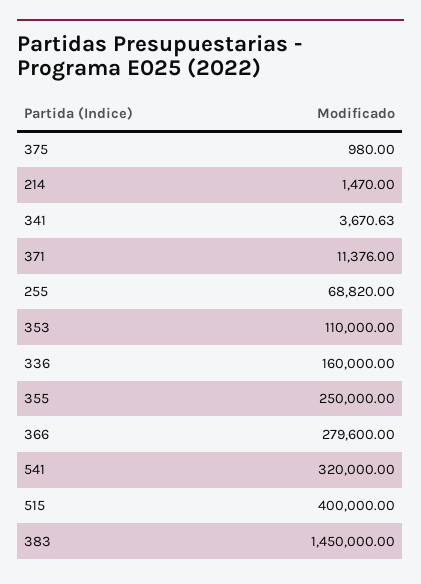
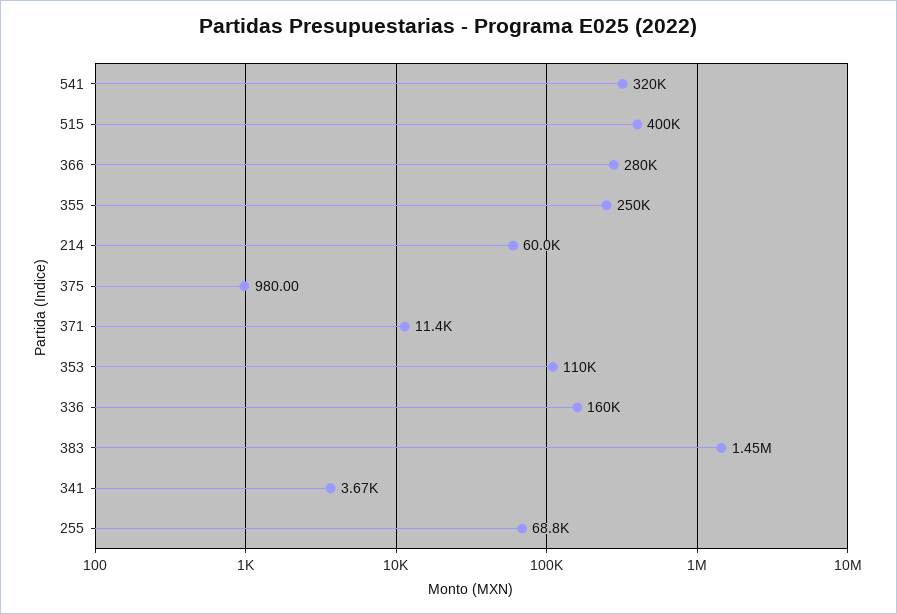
214: 1470 -> 60000

